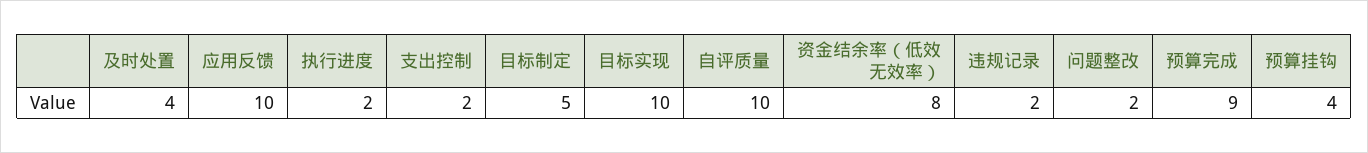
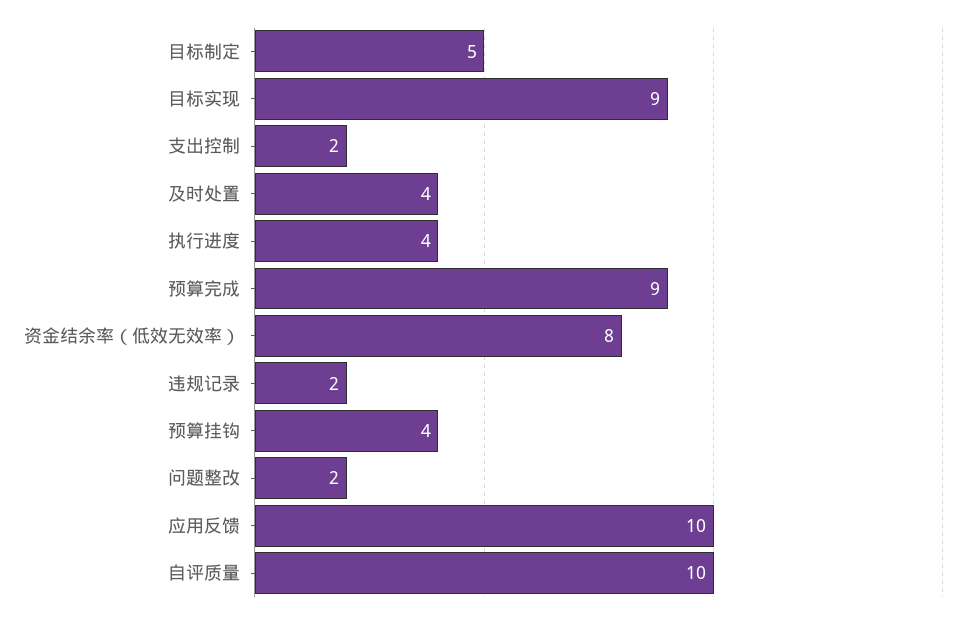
执行进度: 2 -> 4
目标实现: 10 -> 9

